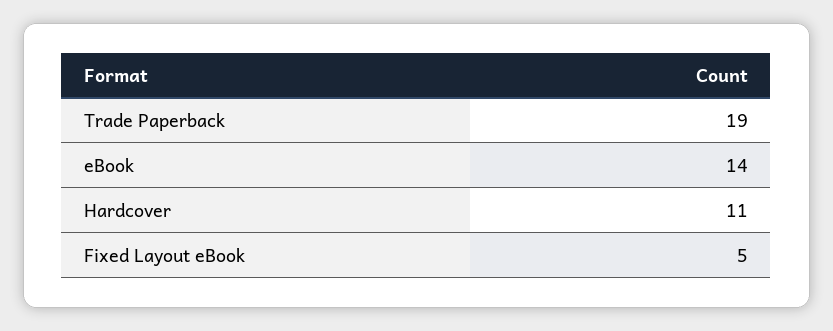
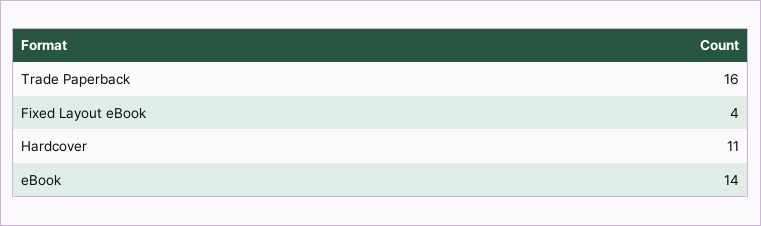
Trade Paperback: 19 -> 16
Fixed Layout eBook: 5 -> 4

